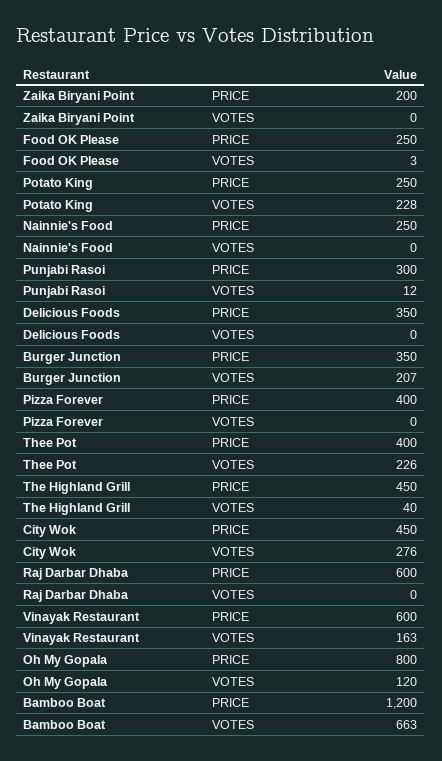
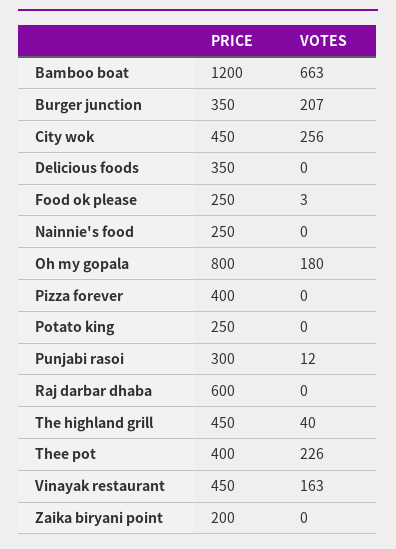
Potato King, VOTES: 228 -> 0
City Wok, VOTES: 276 -> 256
Vinayak Restaurant, PRICE: 600 -> 450
Oh My Gopala, VOTES: 120 -> 180

